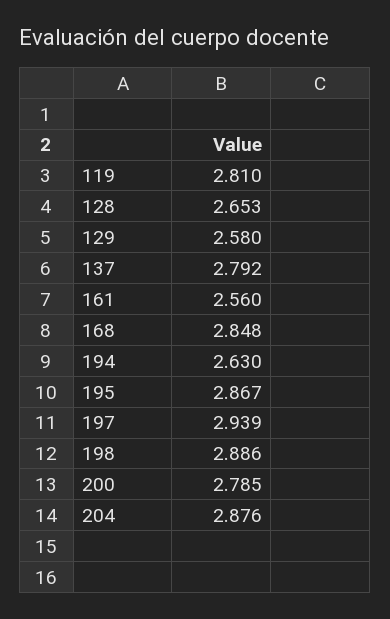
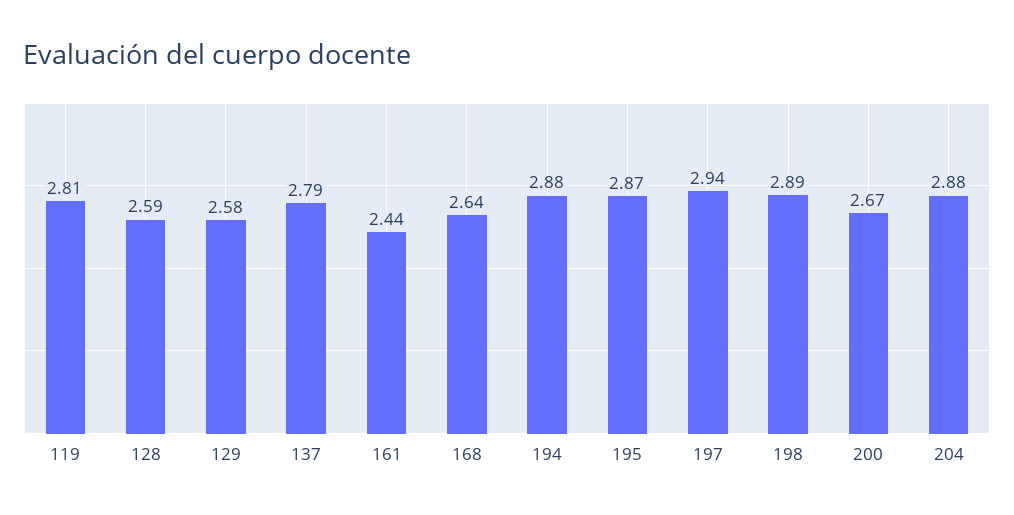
128: 2.653 -> 2.59
161: 2.56 -> 2.44
168: 2.848 -> 2.64
194: 2.63 -> 2.88
200: 2.785 -> 2.67

